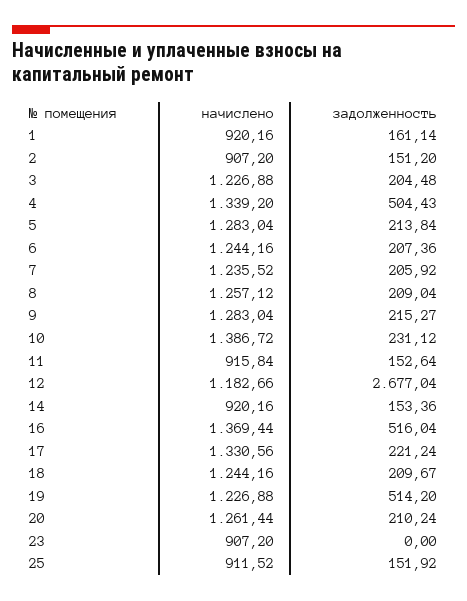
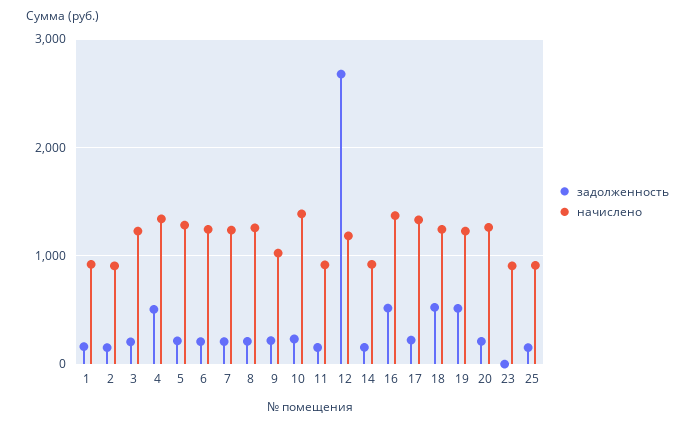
начислено, 9: 1283.04 -> 1000
задолженность, 18: 209.67 -> 500

